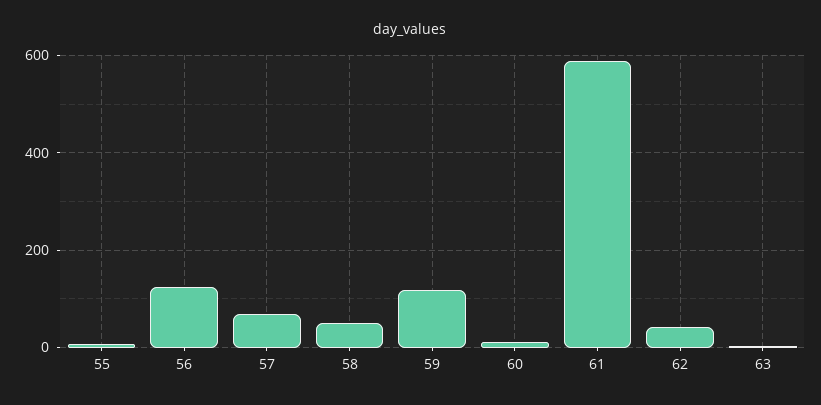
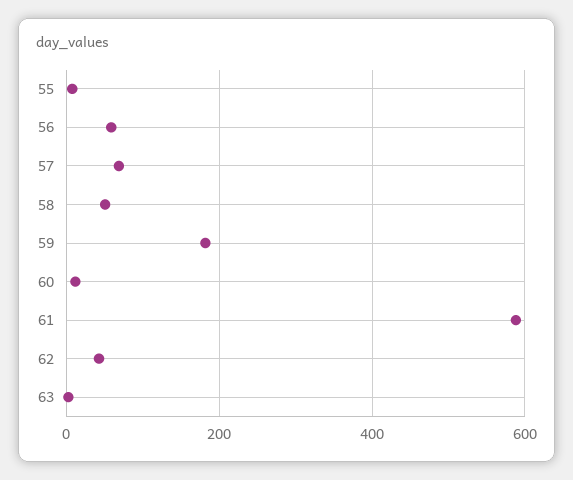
56: 120 -> 60
59: 120 -> 180

